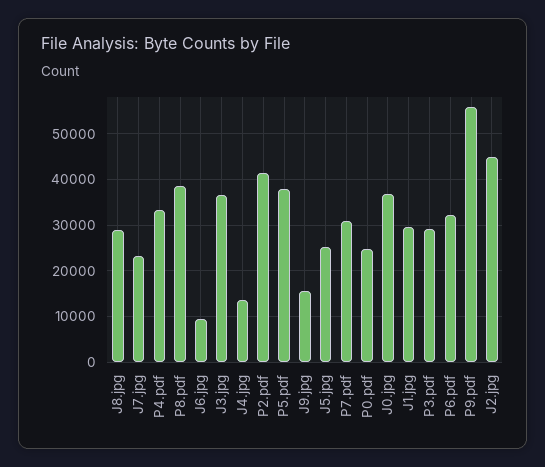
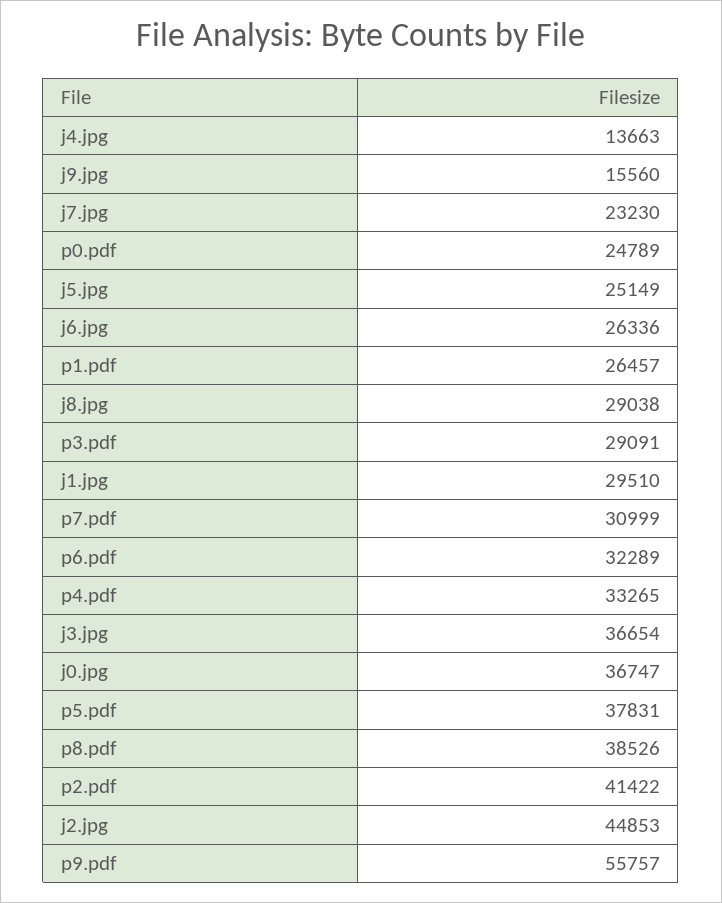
J6.jpg: 10000 -> 26336
p1.pdf: none -> 26457

